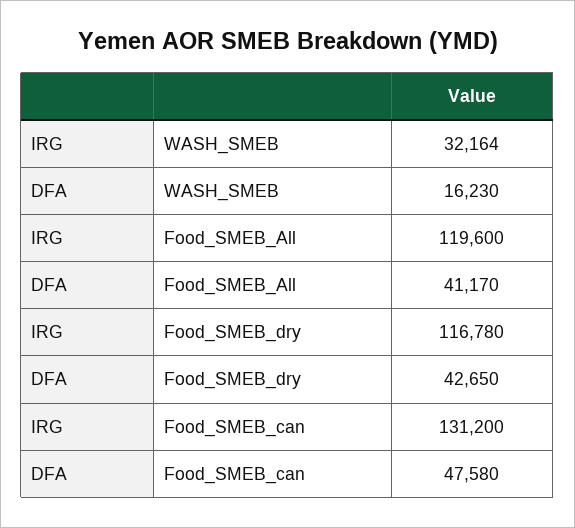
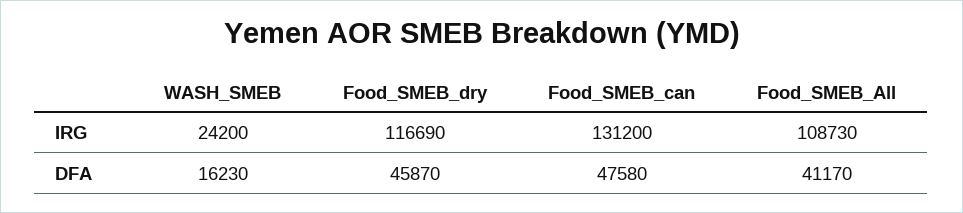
IRG, WASH_SMEB: 32164 -> 24200
IRG, Food_SMEB_All: 119600 -> 108730
IRG, Food_SMEB_dry: 116780 -> 116690
DFA, Food_SMEB_dry: 42650 -> 45870

